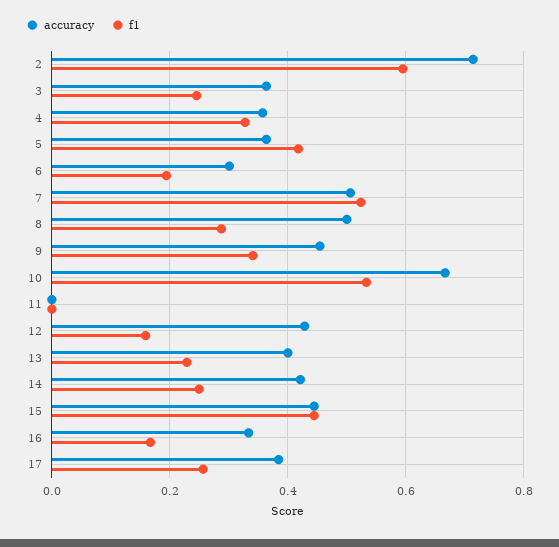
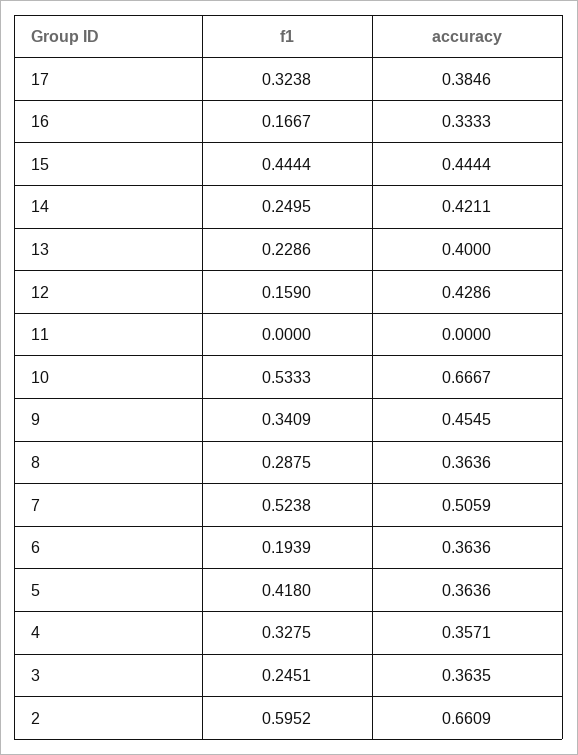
accuracy, 2: 0.72 -> 0.6609
accuracy, 6: 0.3 -> 0.3636
accuracy, 8: 0.5 -> 0.3636
f1, 17: 0.26 -> 0.3238

